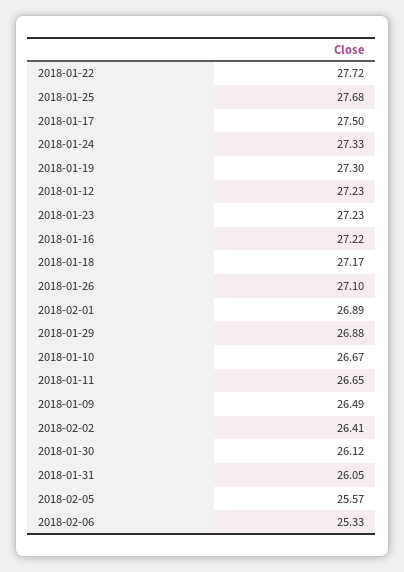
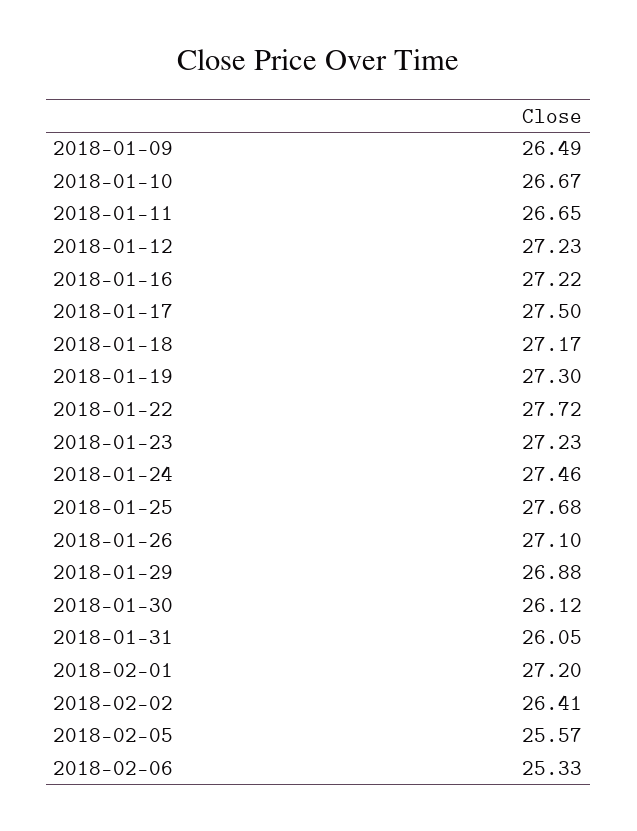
2018-01-24: 27.33 -> 27.46
2018-02-01: 26.89 -> 27.2

